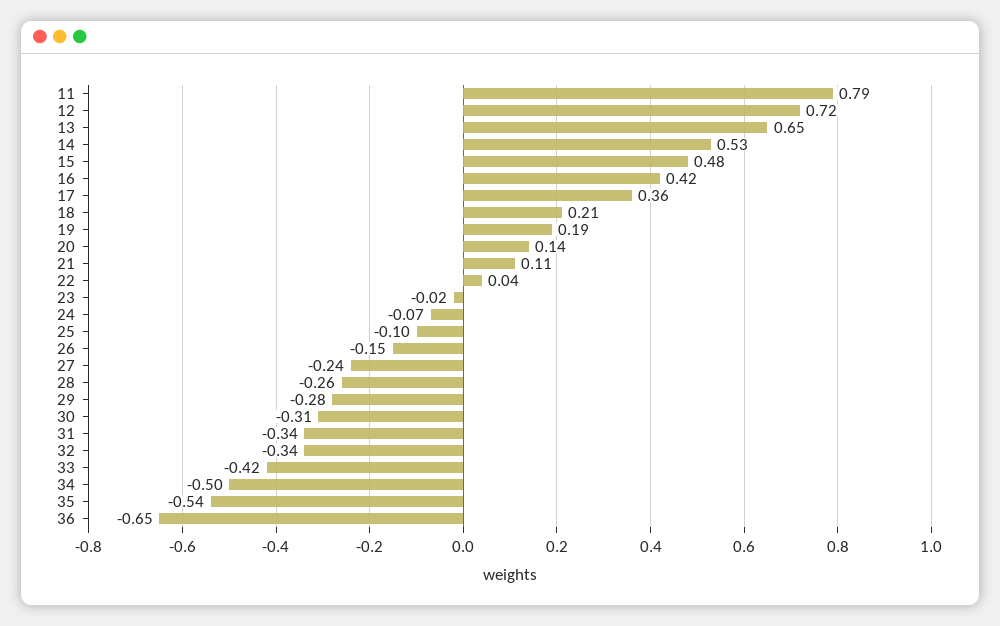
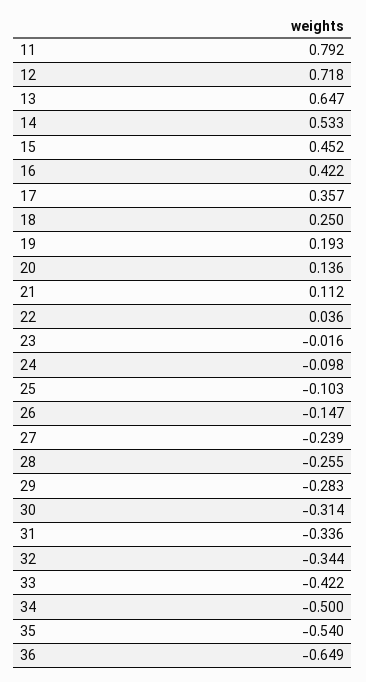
15: 0.48 -> 0.452
18: 0.21 -> 0.25
24: -0.07 -> -0.098

